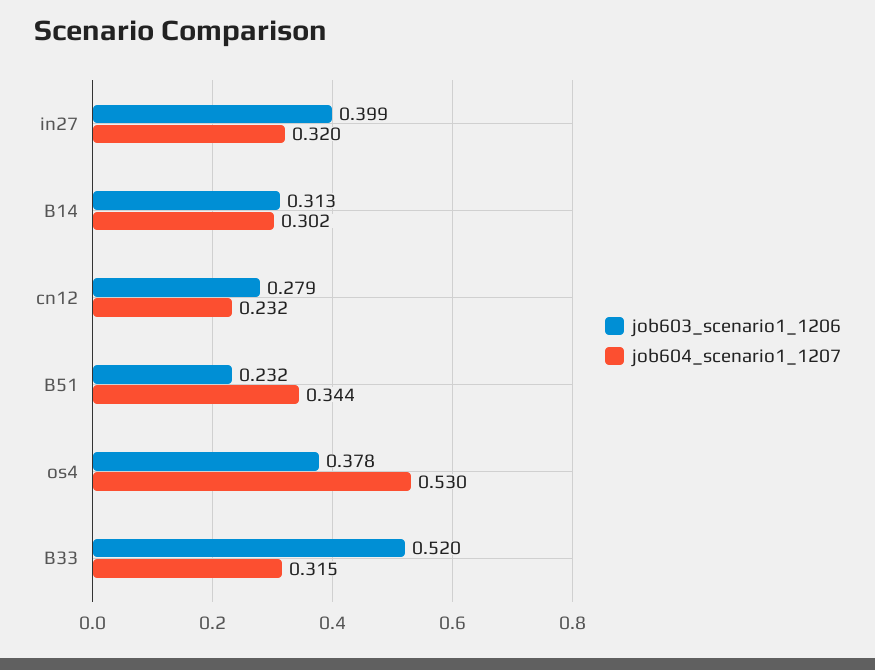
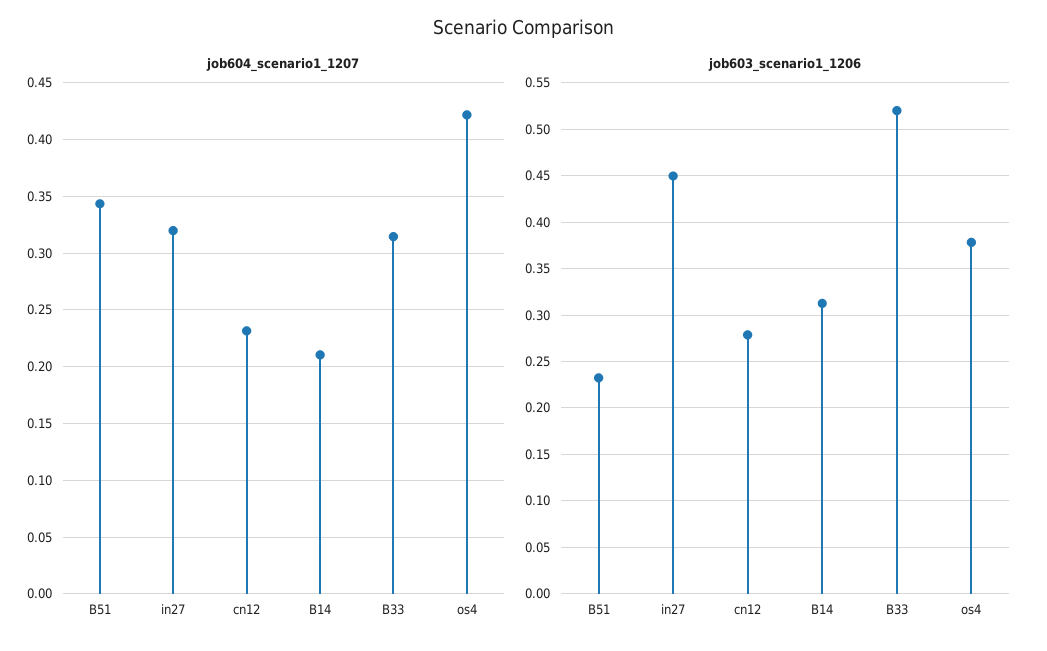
job603_scenario1_1206, in27: 0.399 -> 0.45
job604_scenario1_1207, B14: 0.302 -> 0.21
job604_scenario1_1207, os4: 0.53 -> 0.42

